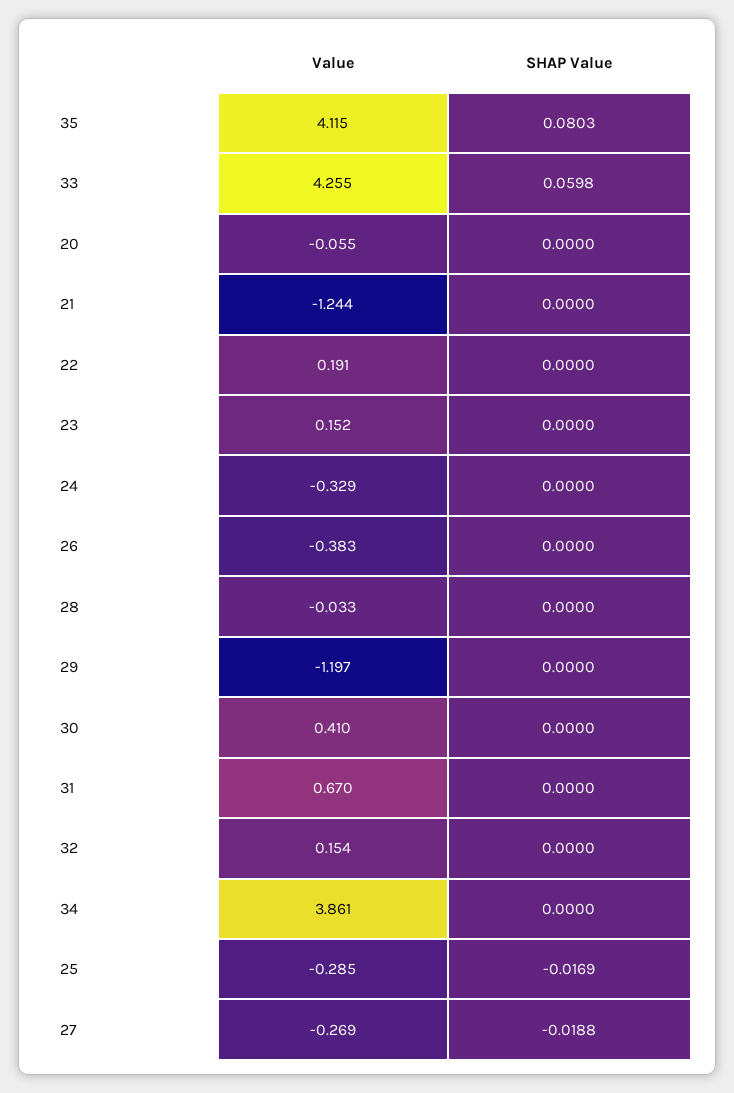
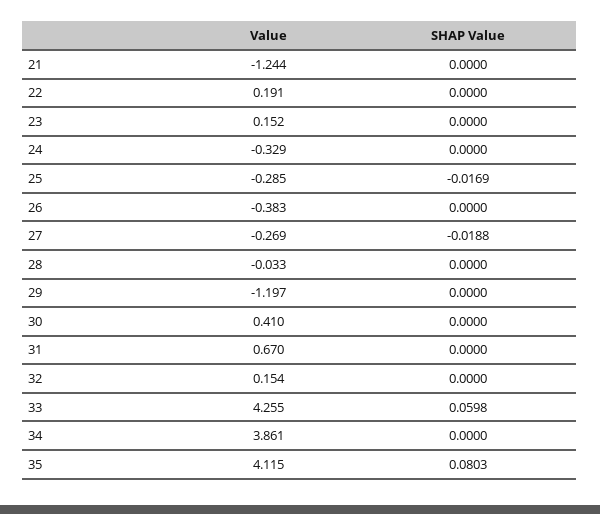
Value, 20: -0.055 -> none
SHAP Value, 20: 0 -> none

